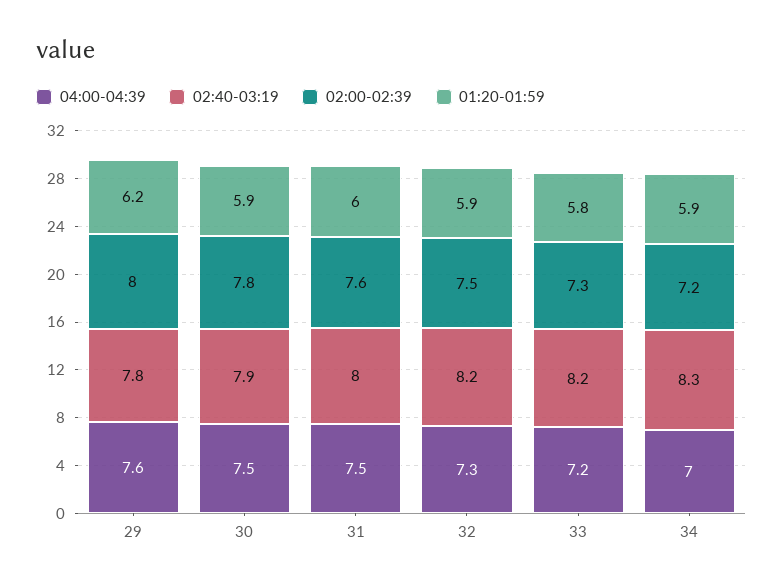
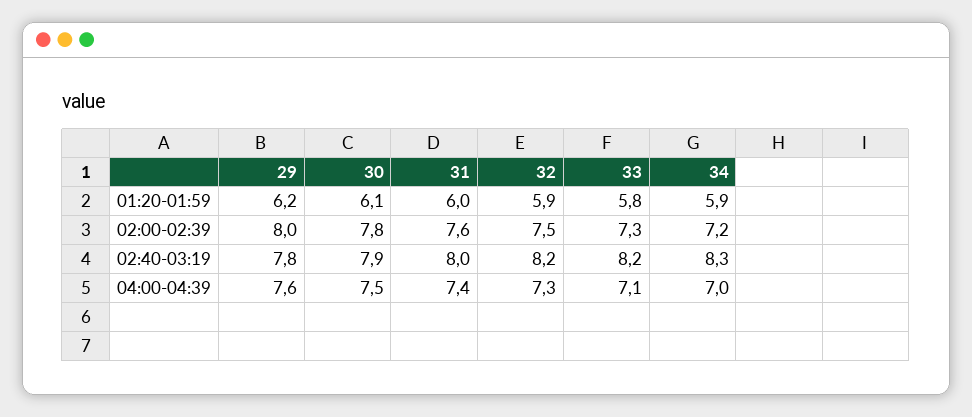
01:20-01:59, 30: 5.9 -> 6.1
04:00-04:39, 31: 7.5 -> 7.4
04:00-04:39, 33: 7.2 -> 7.1

